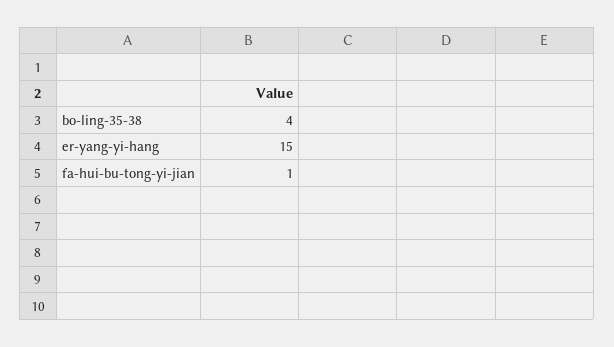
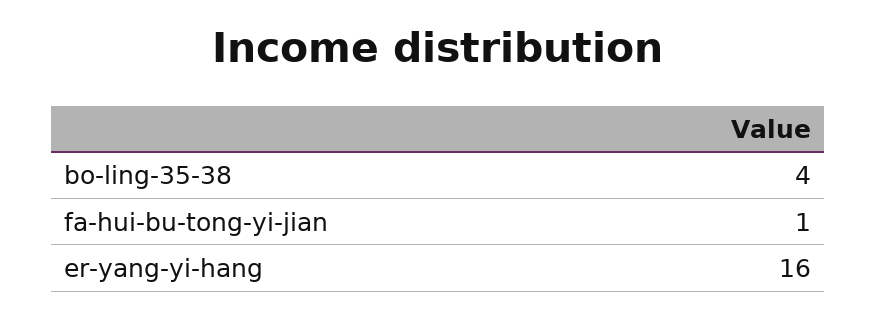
er-yang-yi-hang: 15 -> 16

